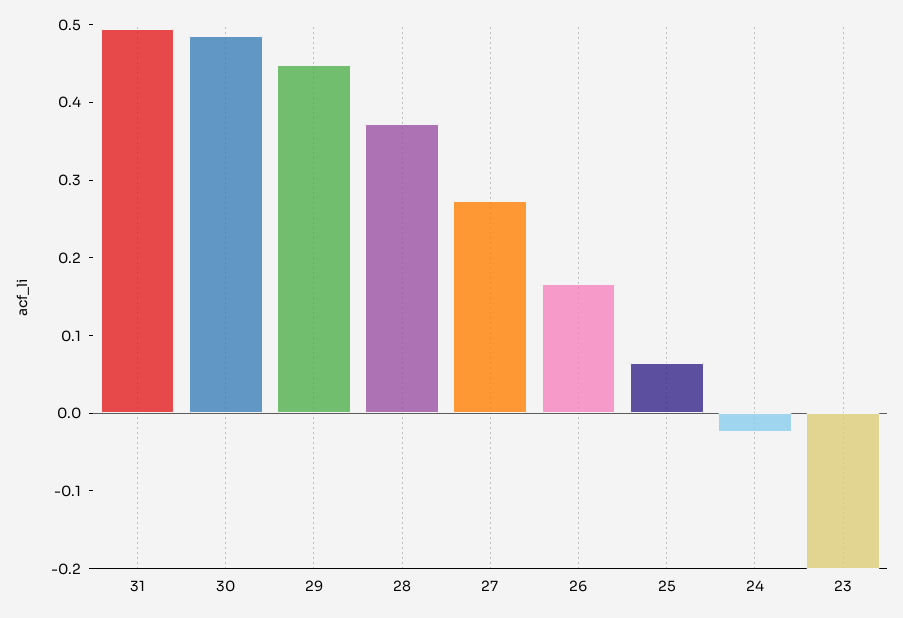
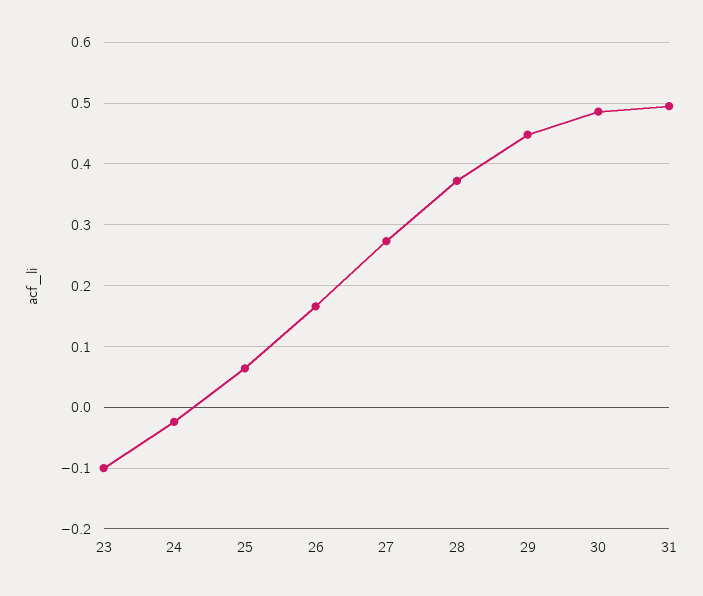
23: -0.2 -> -0.1

